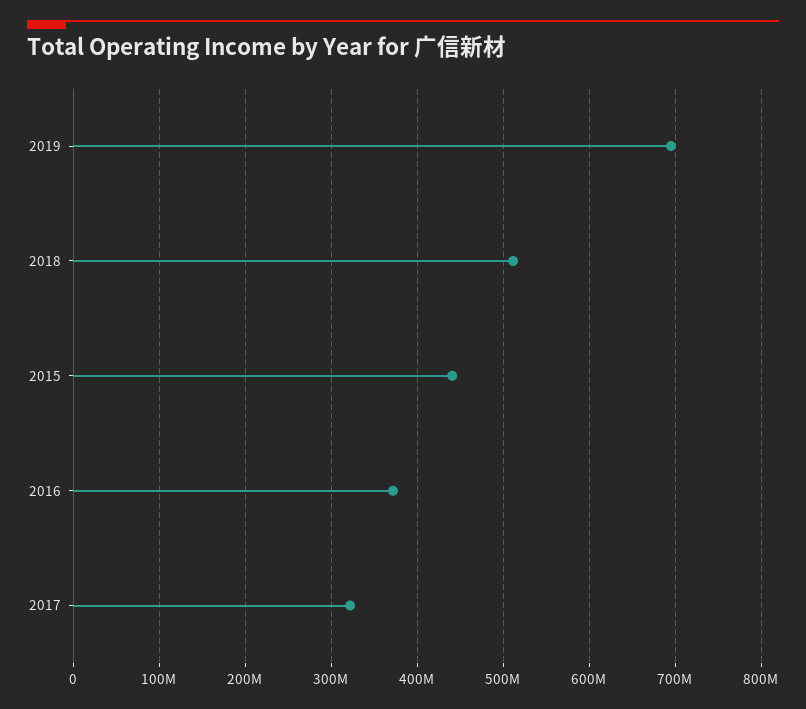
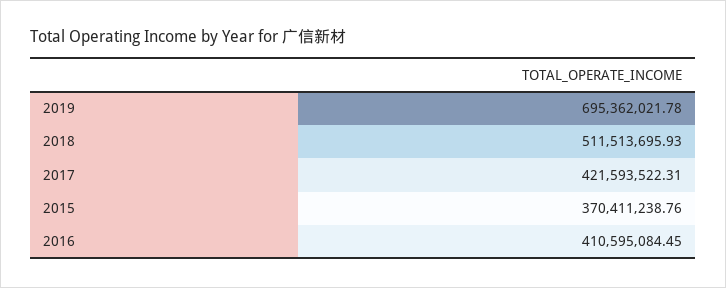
2015: 440000000 -> 370411238.76
2016: 370000000 -> 410595084.45
2017: 320000000 -> 421593522.31

